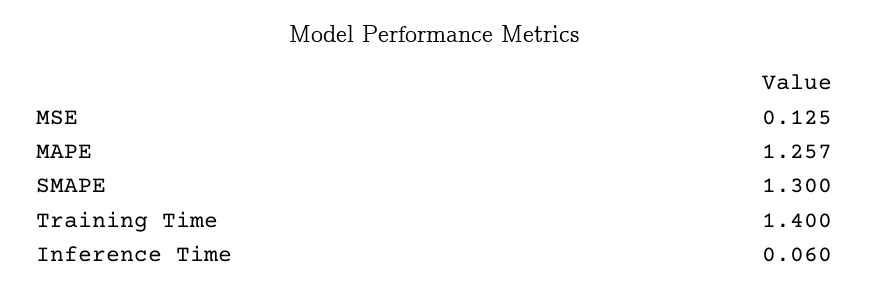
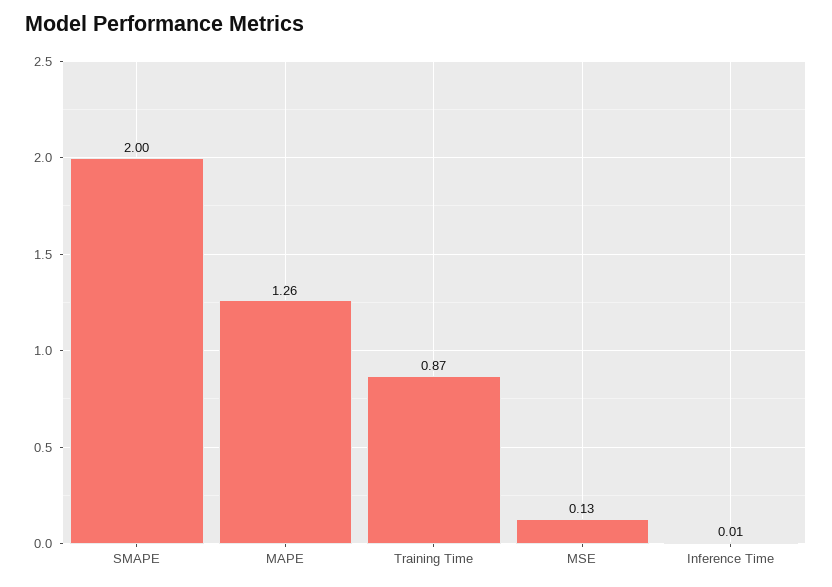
SMAPE: 1.3 -> 2
Training Time: 1.4 -> 0.87
Inference Time: 0.06 -> 0.01

